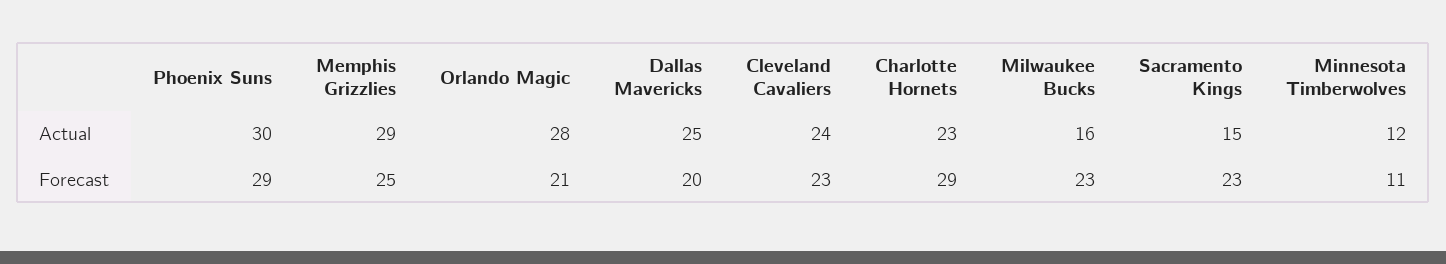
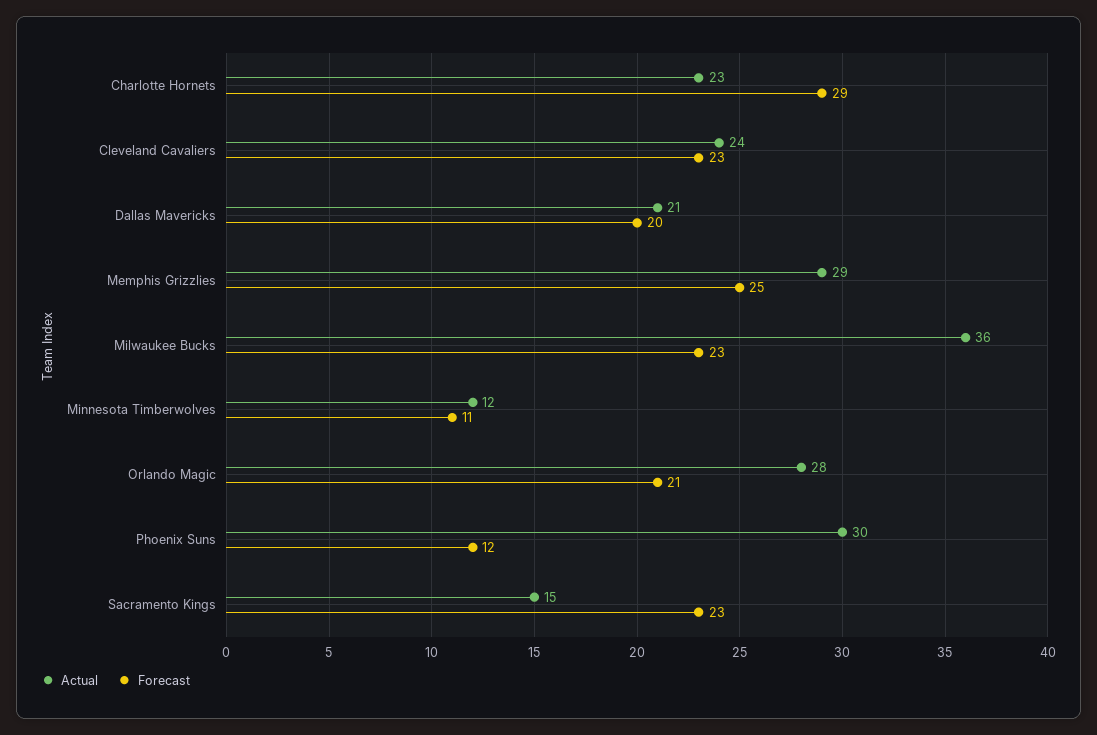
Actual, Dallas Mavericks: 25 -> 21
Actual, Milwaukee Bucks: 16 -> 36
Forecast, Phoenix Suns: 29 -> 12

